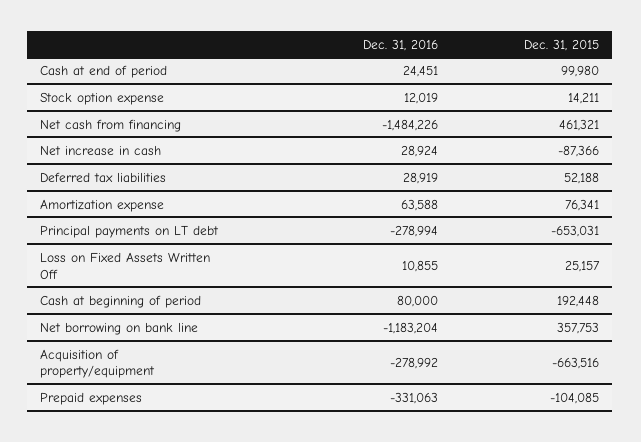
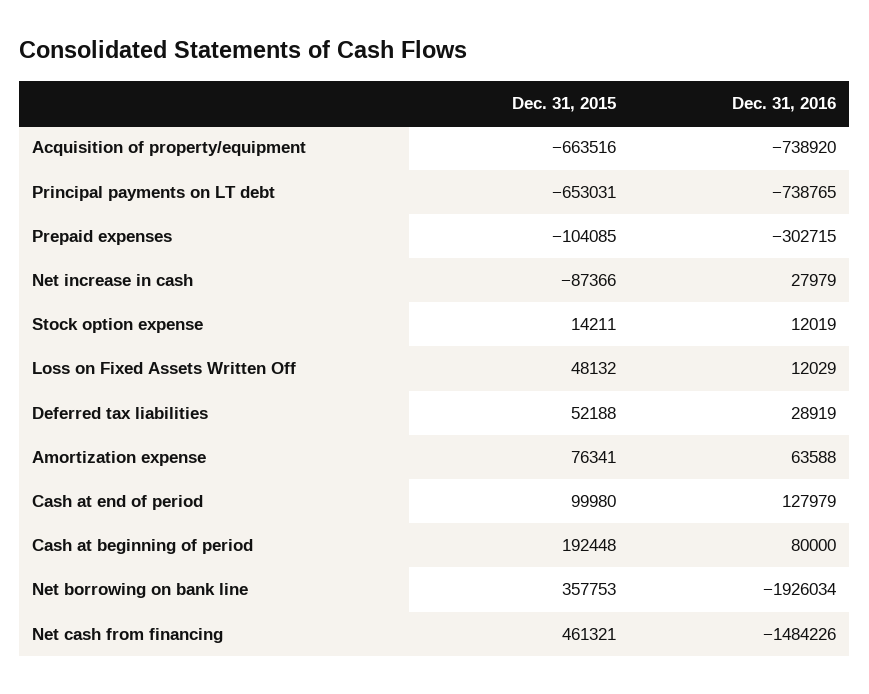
Dec. 31, 2016, Cash at end of period: 24451 -> 127979
Dec. 31, 2016, Net increase in cash: 28924 -> 27979
Dec. 31, 2016, Principal payments on LT debt: -278994 -> -738765
Dec. 31, 2016, Loss on Fixed Assets Written Off: 10855 -> 12029
Dec. 31, 2015, Loss on Fixed Assets Written Off: 25157 -> 48132
Dec. 31, 2016, Net borrowing on bank line: -1183204 -> -1926034
Dec. 31, 2016, Acquisition of property/equipment: -278992 -> -738920
Dec. 31, 2016, Prepaid expenses: -331063 -> -302715

